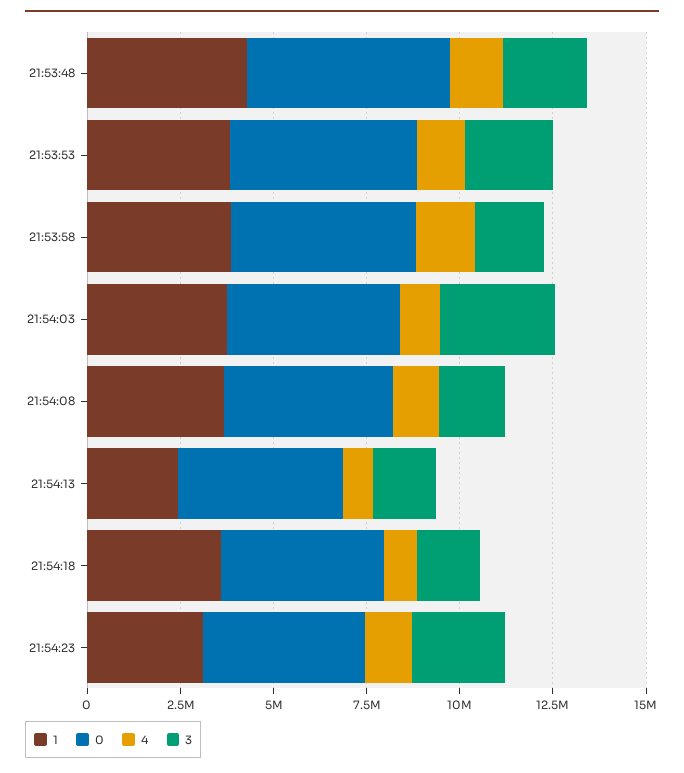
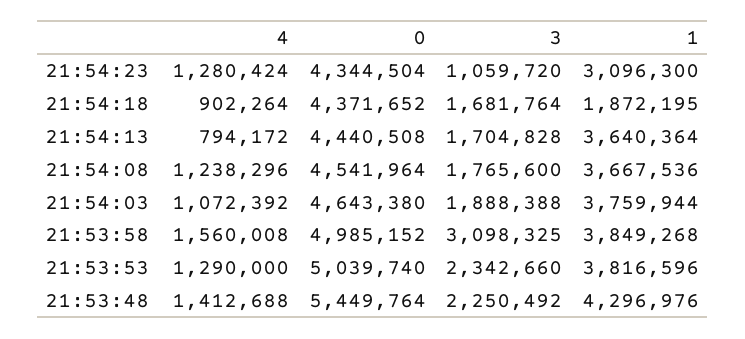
3, 21:53:58: 2000000 -> 3098325
3, 21:54:03: 3000000 -> 1888388
1, 21:54:13: 2500000 -> 3640364
1, 21:54:18: 3500000 -> 1872195
3, 21:54:23: 2500000 -> 1059720

